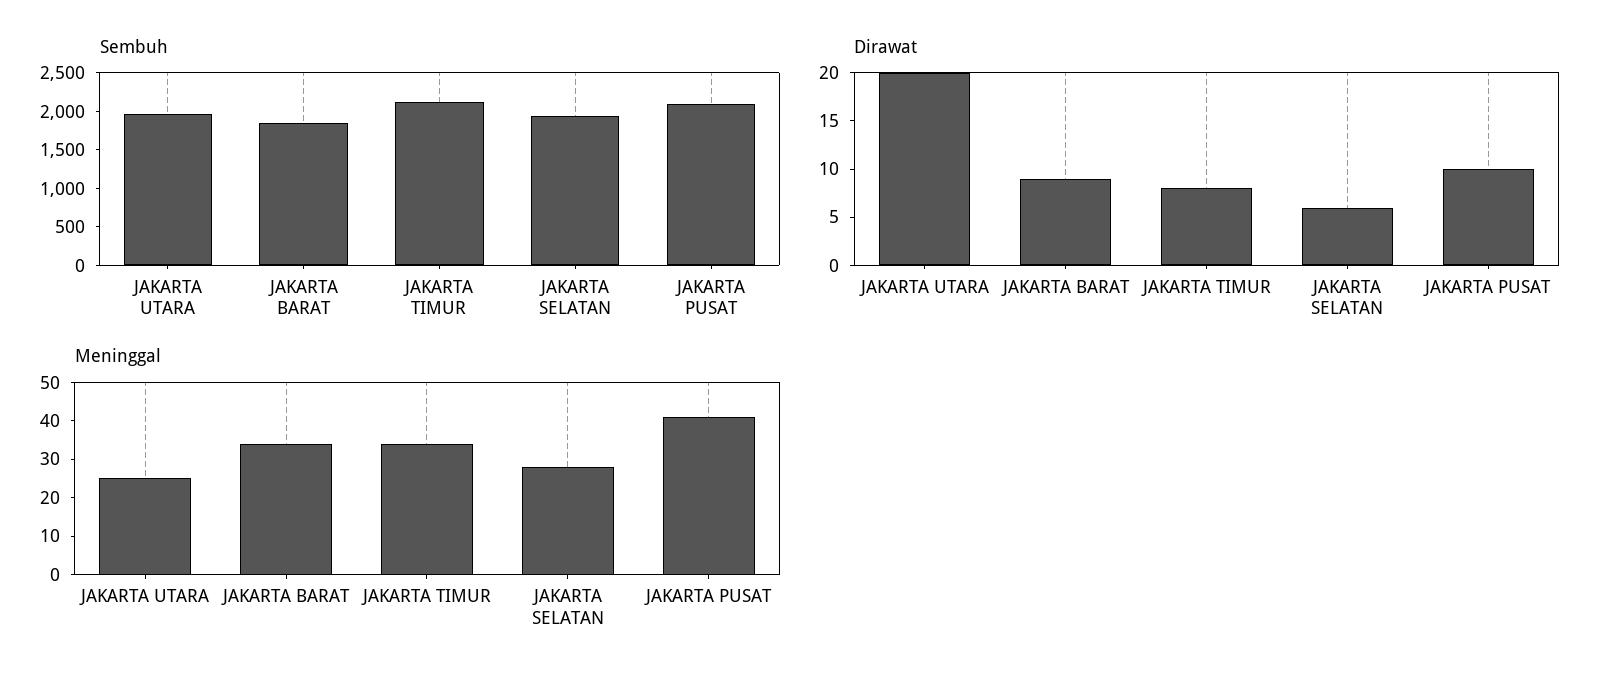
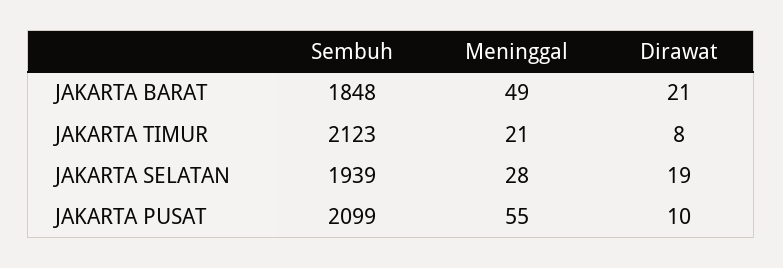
Sembuh, JAKARTA UTARA: 2000 -> none
Dirawat, JAKARTA UTARA: 20 -> none
Dirawat, JAKARTA BARAT: 9 -> 21
Dirawat, JAKARTA SELATAN: 6 -> 19
Meninggal, JAKARTA UTARA: 25 -> none
Meninggal, JAKARTA BARAT: 35 -> 49
Meninggal, JAKARTA TIMUR: 35 -> 21
Meninggal, JAKARTA PUSAT: 40 -> 55

